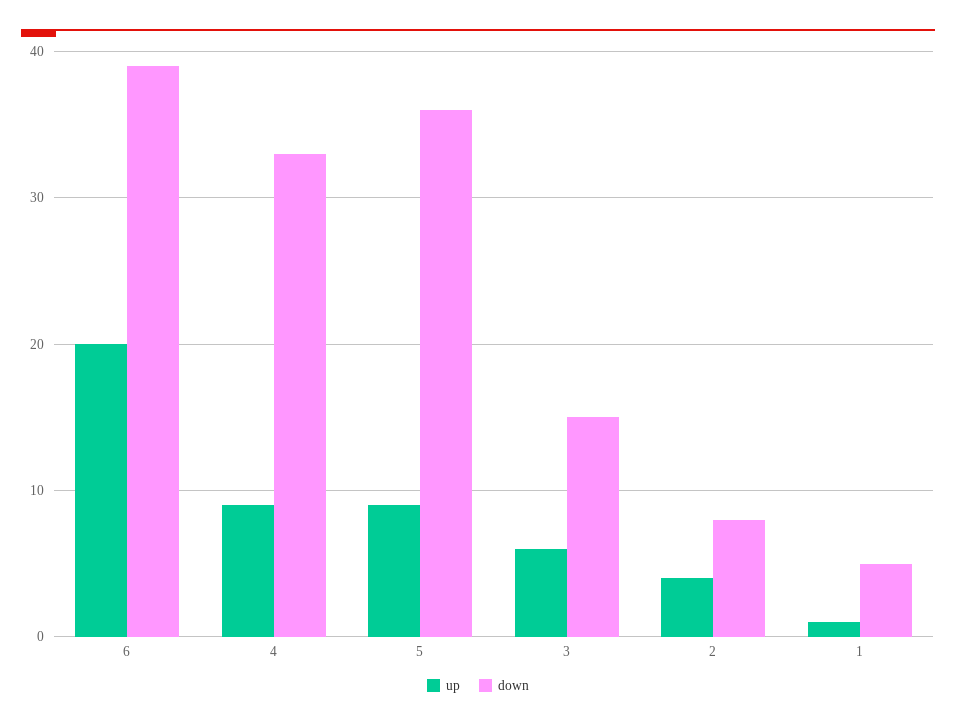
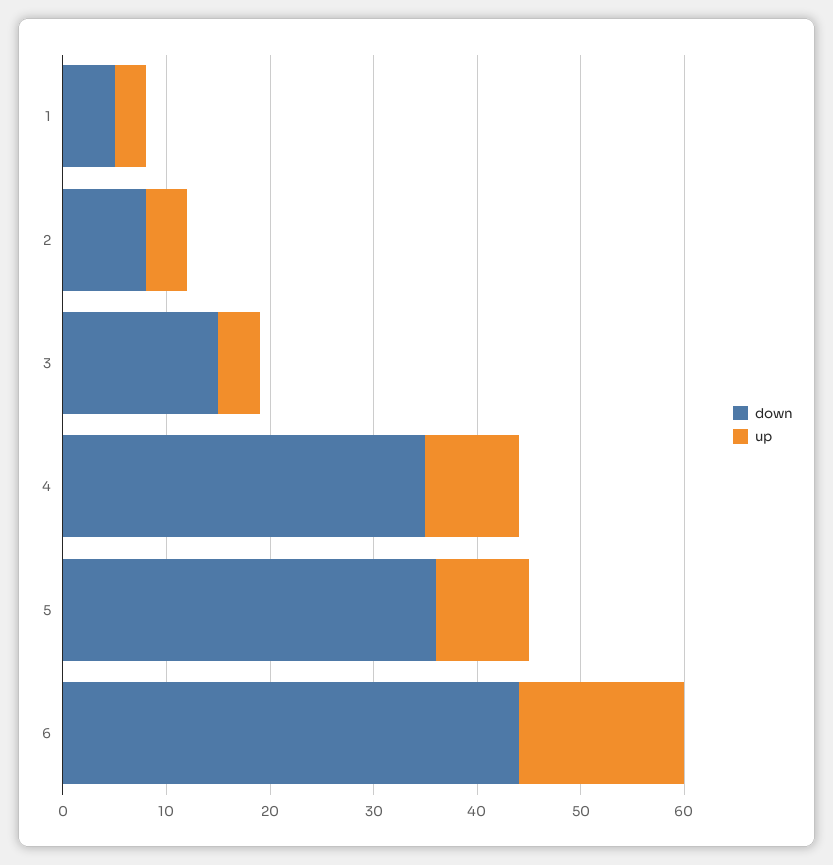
up, 6: 20 -> 16
down, 6: 39 -> 44
down, 4: 33 -> 35
up, 3: 6 -> 4
up, 1: 1 -> 3

